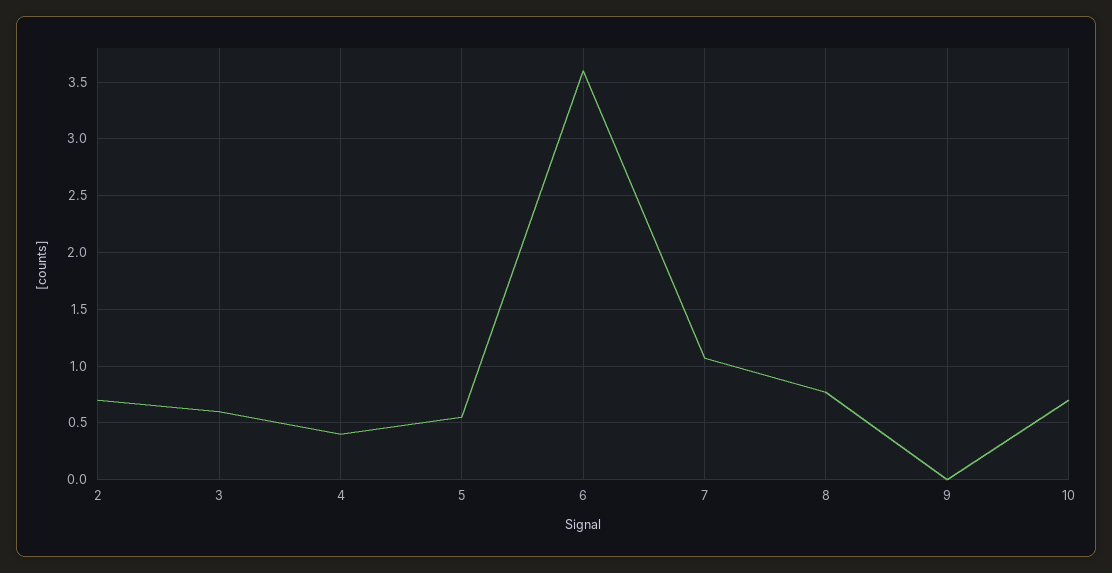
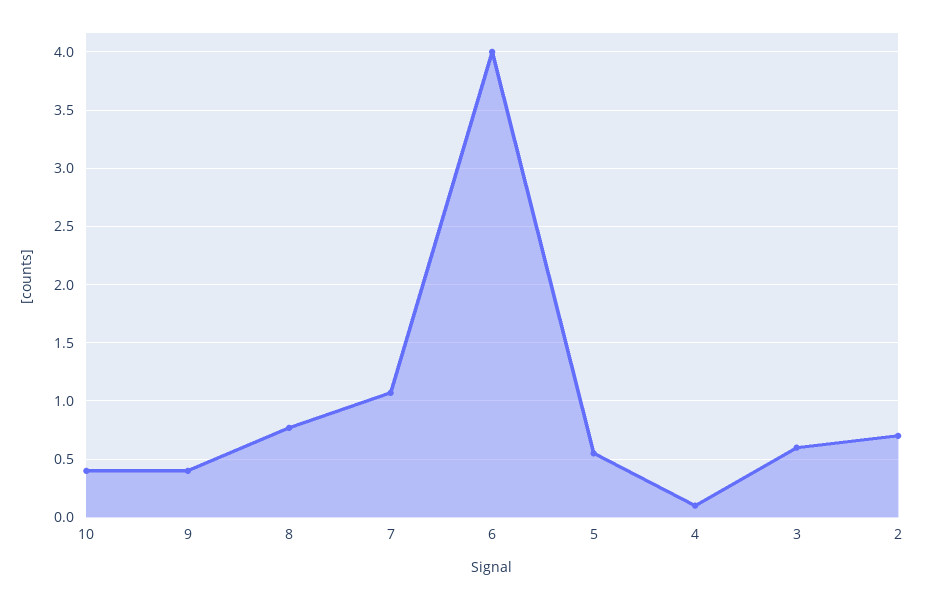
4: 0.4 -> 0.1
6: 3.6 -> 4
9: 0 -> 0.4
10: 0.7 -> 0.4

